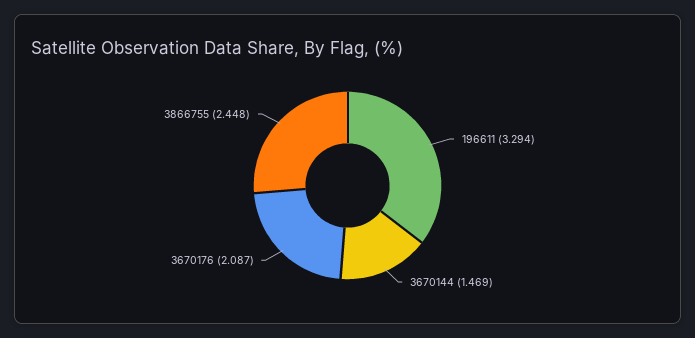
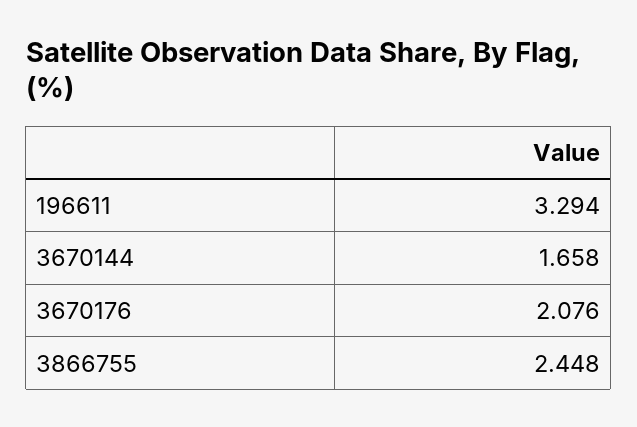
3670144: 1.469 -> 1.658
3670176: 2.087 -> 2.076

